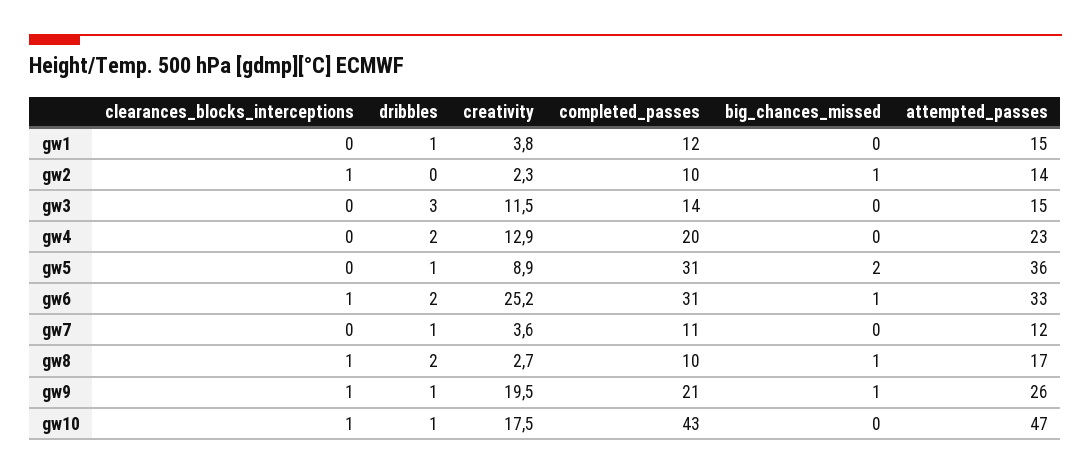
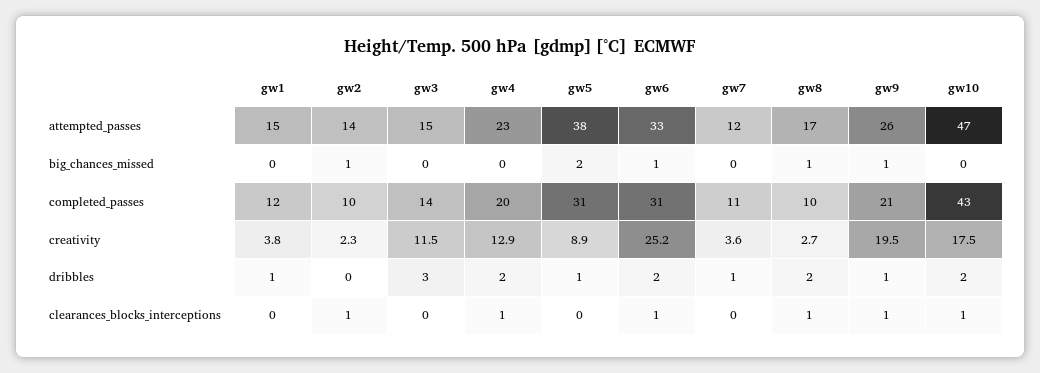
clearances_blocks_interceptions, gw4: 0 -> 1
attempted_passes, gw5: 36 -> 38
dribbles, gw10: 1 -> 2

